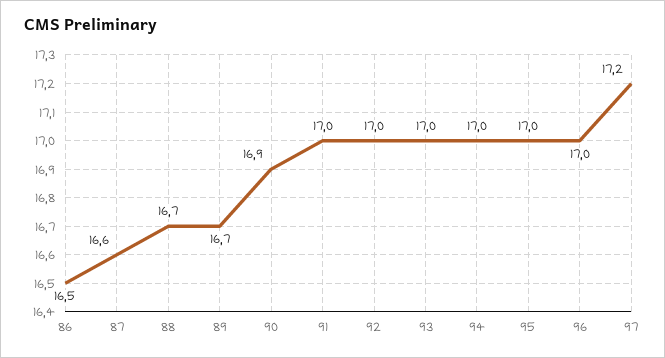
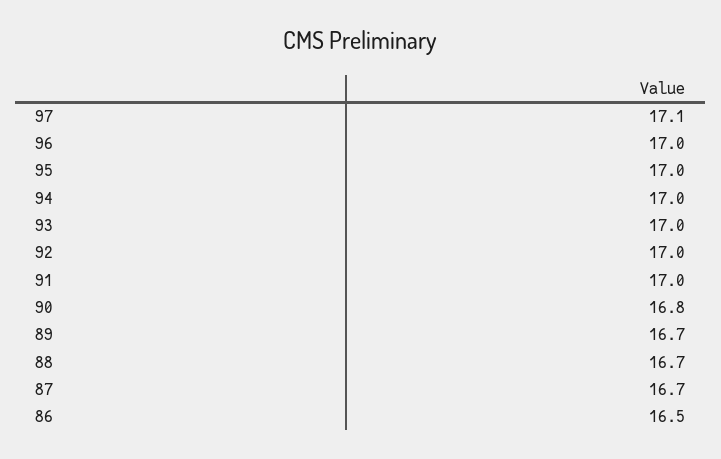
87: 16.6 -> 16.7
90: 16.9 -> 16.8
97: 17.2 -> 17.1

